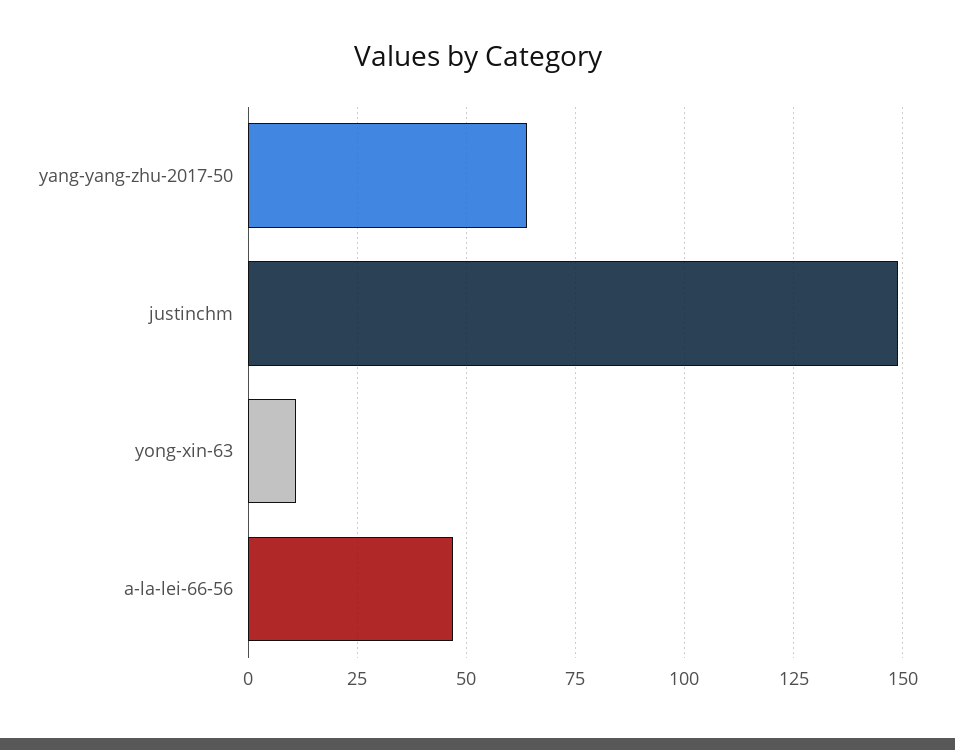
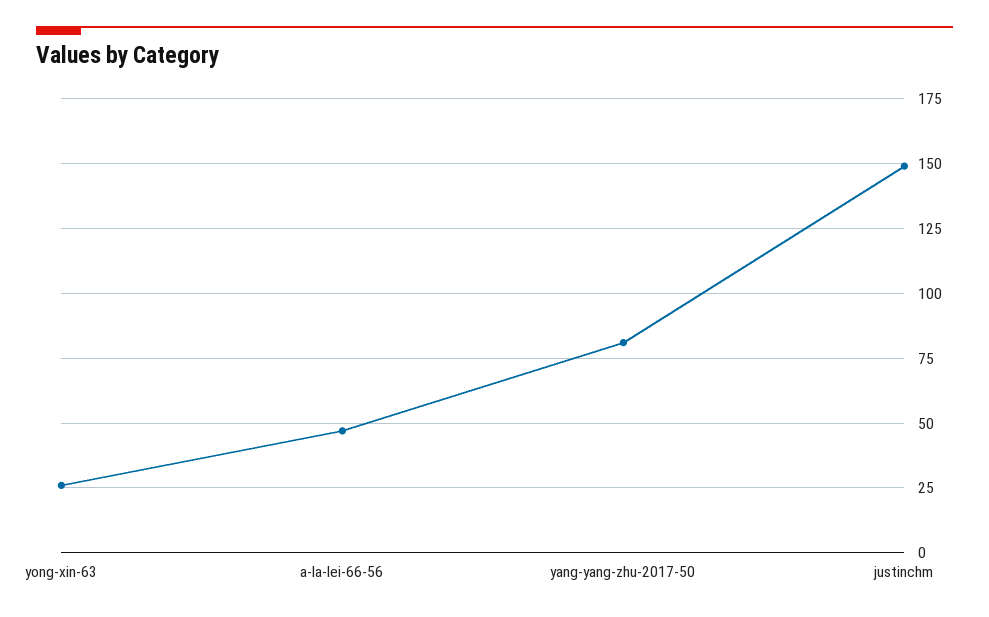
yang-yang-zhu-2017-50: 65 -> 80
yong-xin-63: 10 -> 25

